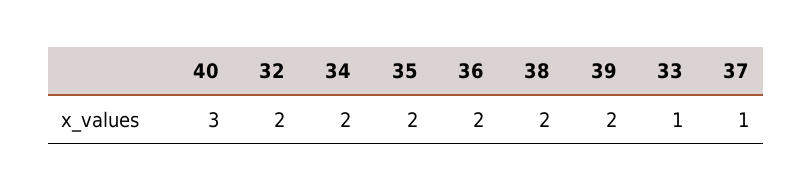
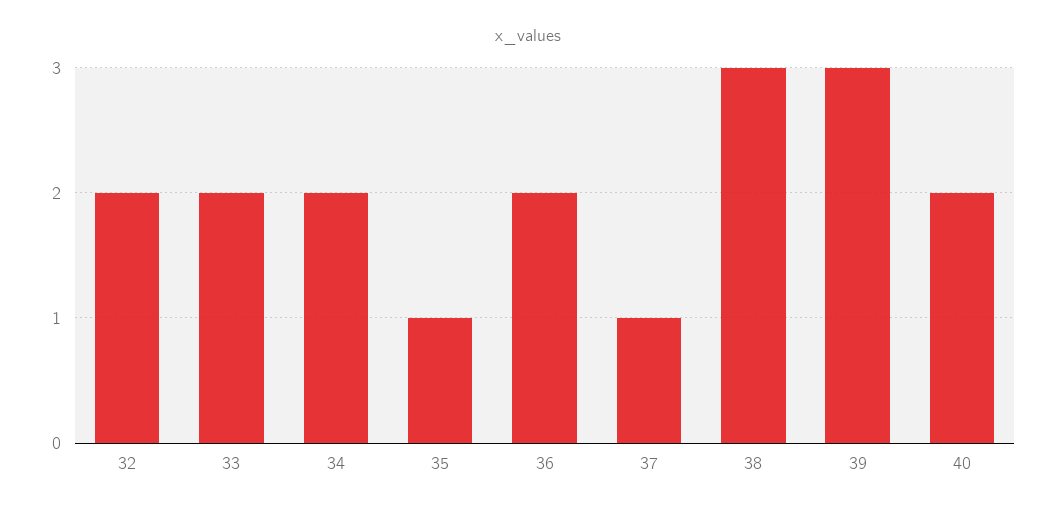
40: 3 -> 2
35: 2 -> 1
38: 2 -> 3
39: 2 -> 3
33: 1 -> 2

